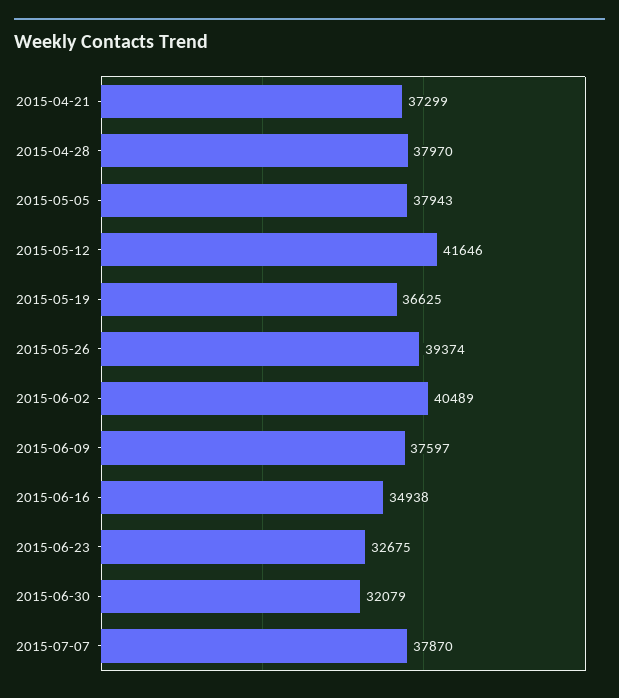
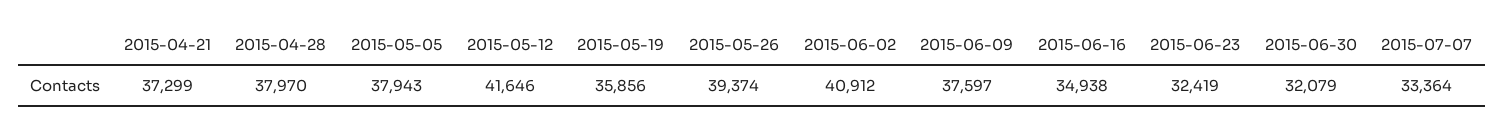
2015-05-19: 36625 -> 35856
2015-06-02: 40489 -> 40912
2015-06-23: 32675 -> 32419
2015-07-07: 37870 -> 33364

